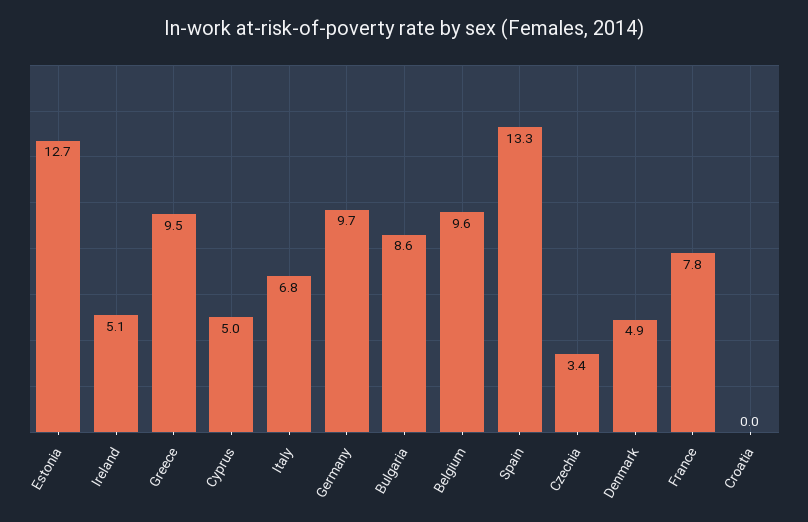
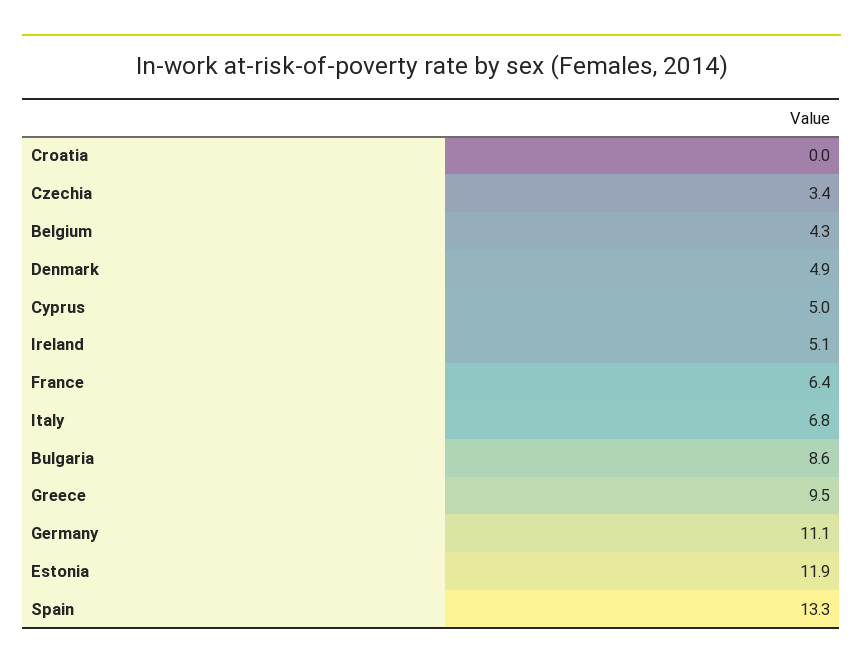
Estonia: 12.7 -> 11.9
Germany: 9.7 -> 11.1
Belgium: 9.6 -> 4.3
France: 7.8 -> 6.4

